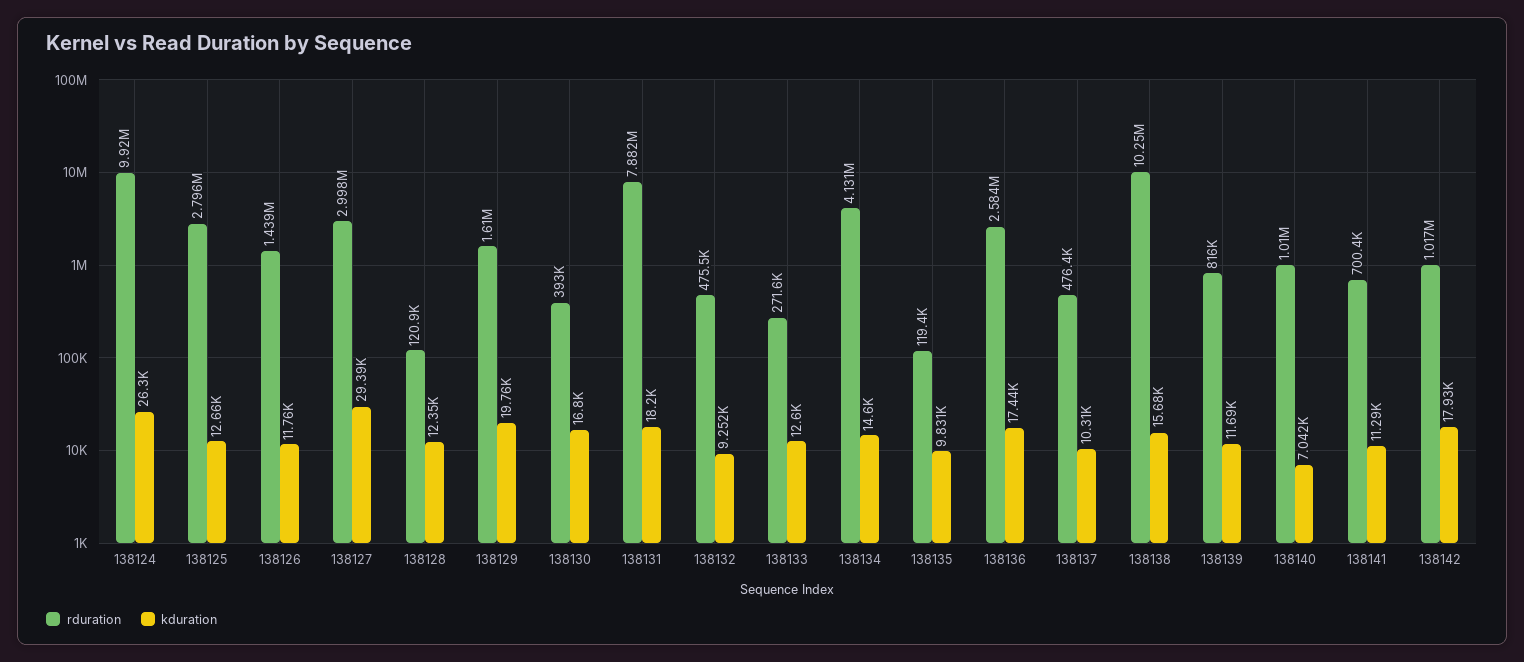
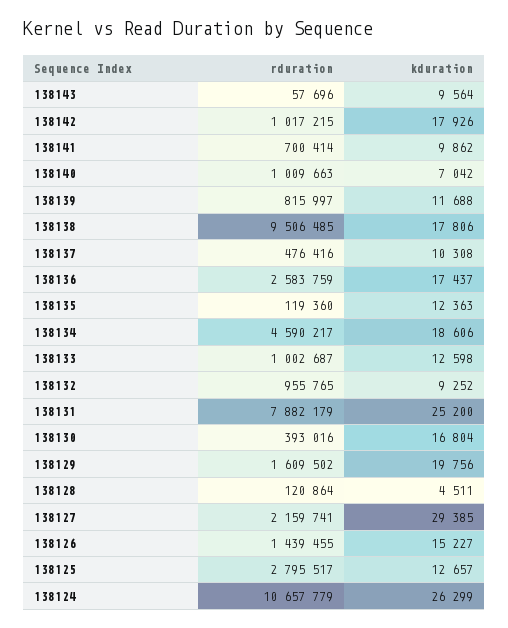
rduration, 138124: 9920000 -> 10657779
kduration, 138126: 11760 -> 15227
rduration, 138127: 2998000 -> 2159741
kduration, 138128: 12350 -> 4511
kduration, 138131: 18200 -> 25200
rduration, 138132: 475500 -> 955765
rduration, 138133: 271600 -> 1002687
rduration, 138134: 4131000 -> 4590217
kduration, 138134: 14600 -> 18606
kduration, 138135: 9831 -> 12363
rduration, 138138: 10250000 -> 9506485
kduration, 138138: 15680 -> 17806
kduration, 138141: 11290 -> 9862
rduration, 138143: none -> 57696
kduration, 138143: none -> 9564

